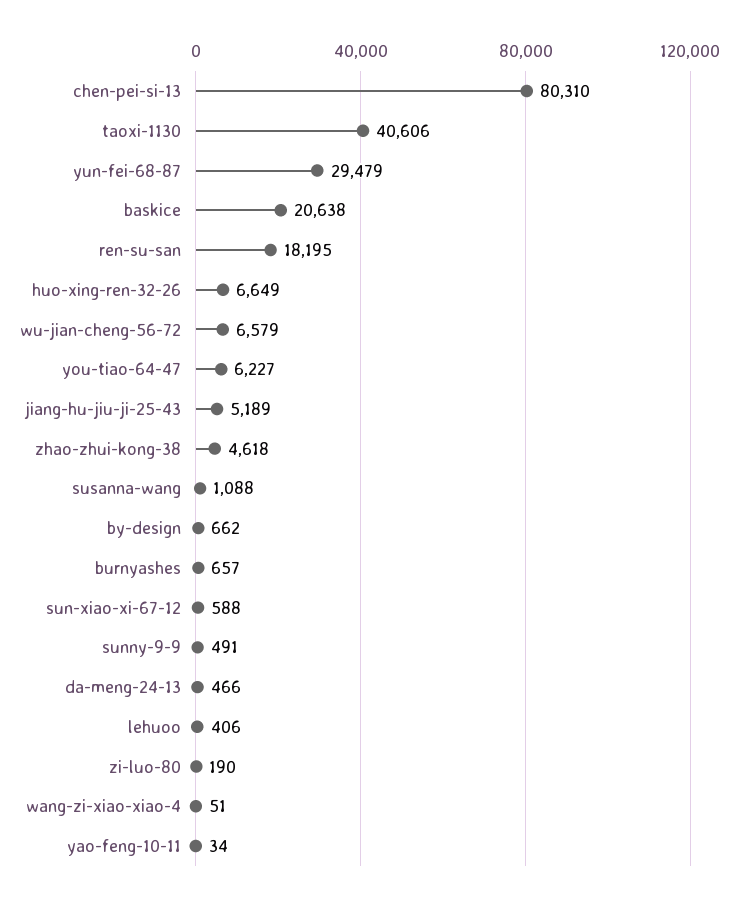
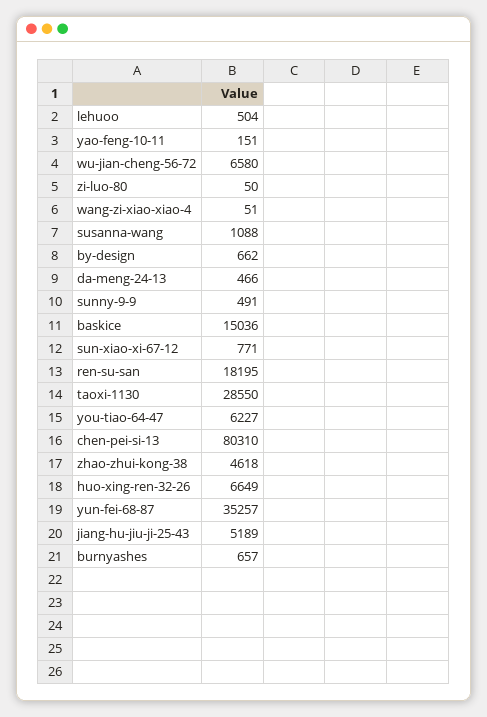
taoxi-1130: 40606 -> 28550
yun-fei-68-87: 29479 -> 35257
baskice: 20638 -> 15036
wu-jian-cheng-56-72: 6579 -> 6580
sun-xiao-xi-67-12: 588 -> 771
lehuoo: 406 -> 504
zi-luo-80: 190 -> 50
yao-feng-10-11: 34 -> 151

